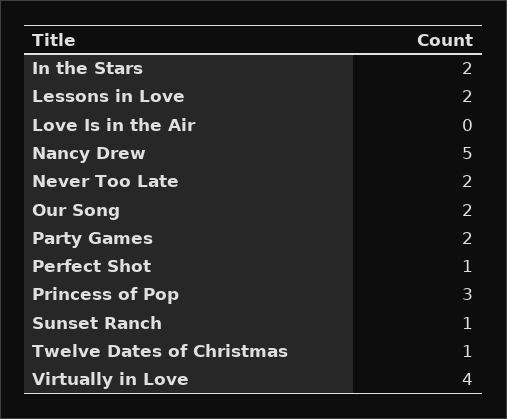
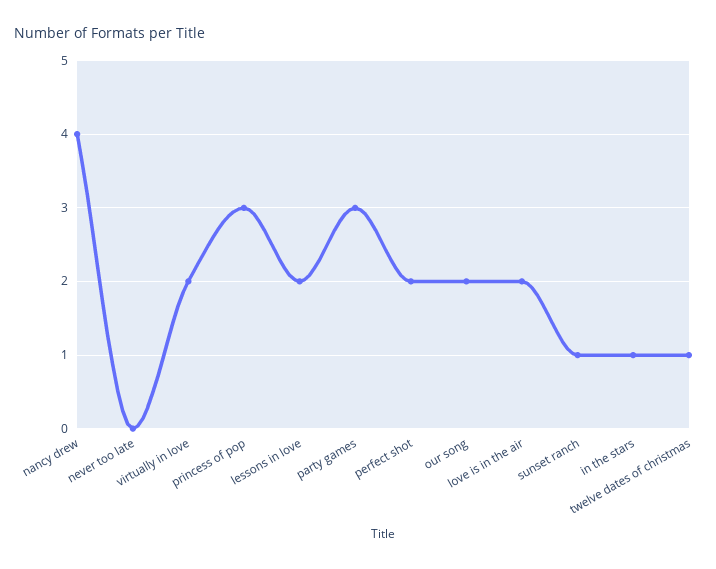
In the Stars: 2 -> 1
Love Is in the Air: 0 -> 2
Nancy Drew: 5 -> 4
Never Too Late: 2 -> 0
Party Games: 2 -> 3
Perfect Shot: 1 -> 2
Virtually in Love: 4 -> 2

